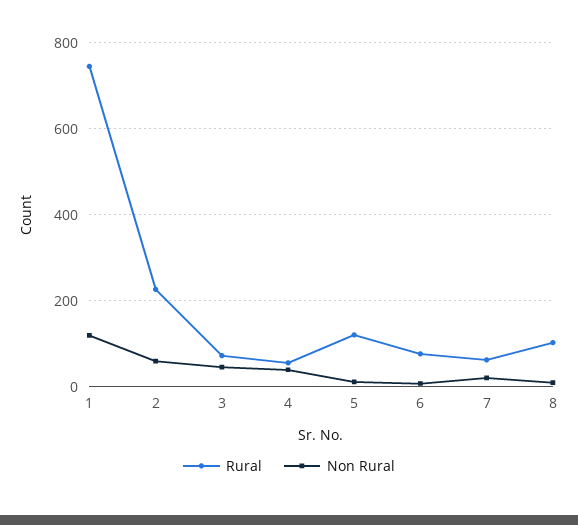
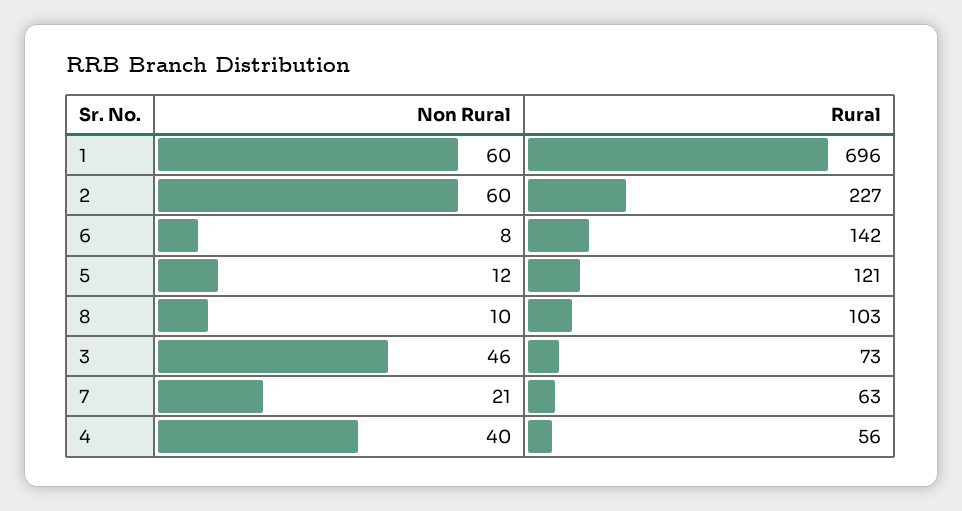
Rural, 1: 740 -> 696
Non Rural, 1: 120 -> 60
Rural, 6: 80 -> 142

